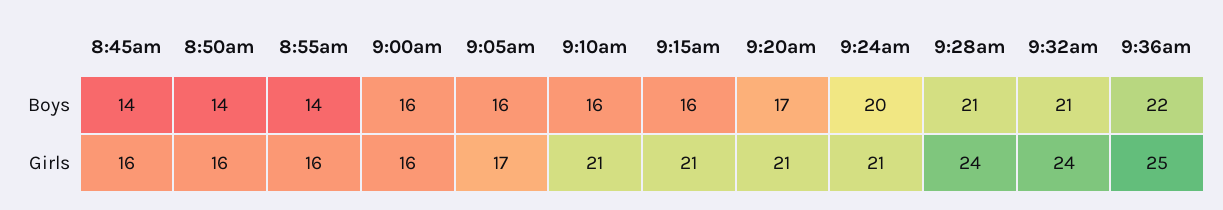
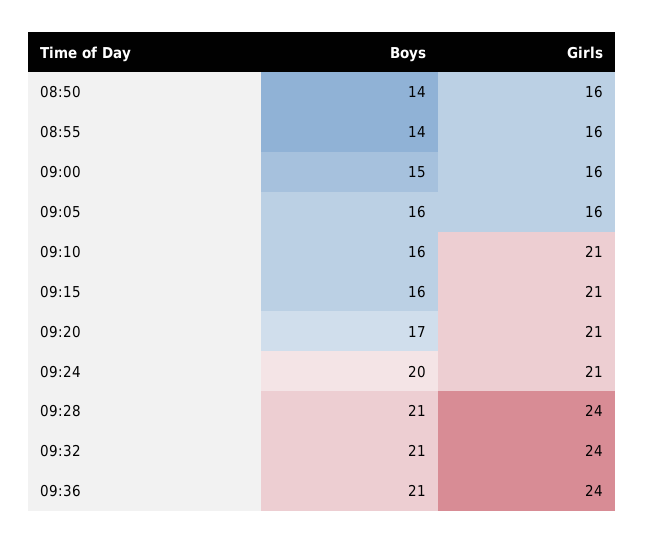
8:45am, Boys: 14 -> none
9:00am, Boys: 16 -> 15
9:36am, Boys: 22 -> 21
8:45am, Girls: 16 -> none
9:05am, Girls: 17 -> 16
9:36am, Girls: 25 -> 24

